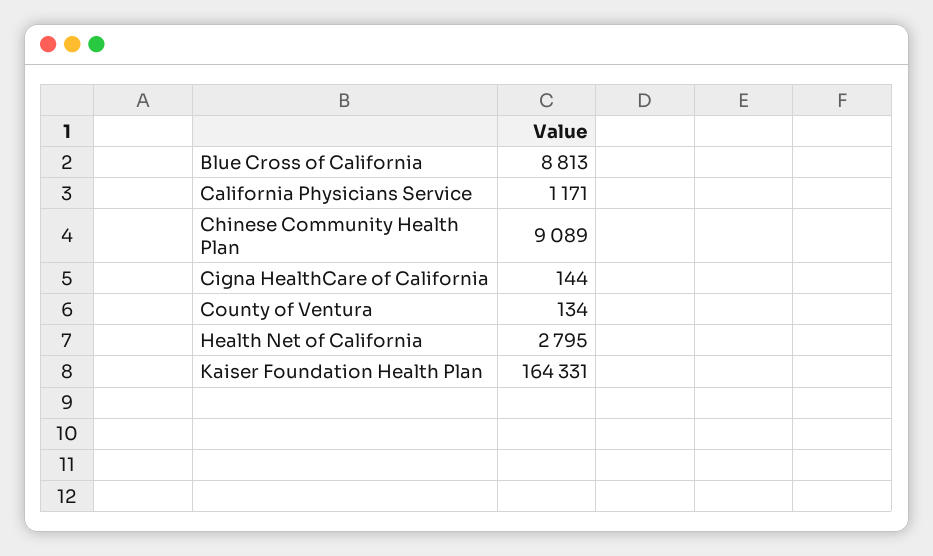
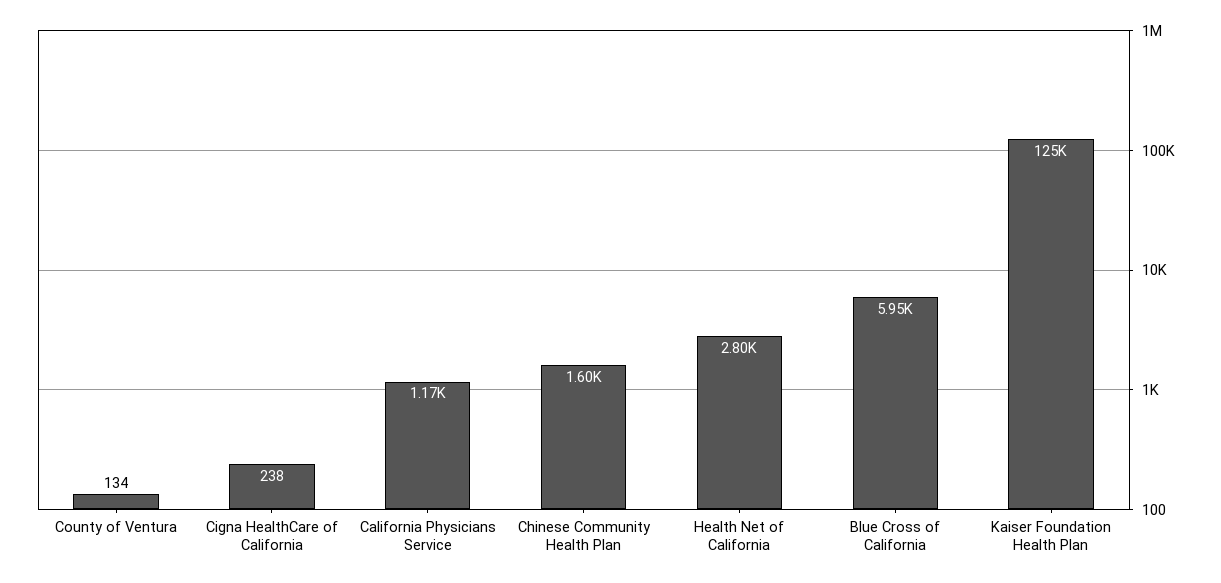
Blue Cross of California: 8813 -> 5950
Chinese Community Health Plan: 9089 -> 1600
Cigna HealthCare of California: 144 -> 238
Kaiser Foundation Health Plan: 164331 -> 125000

